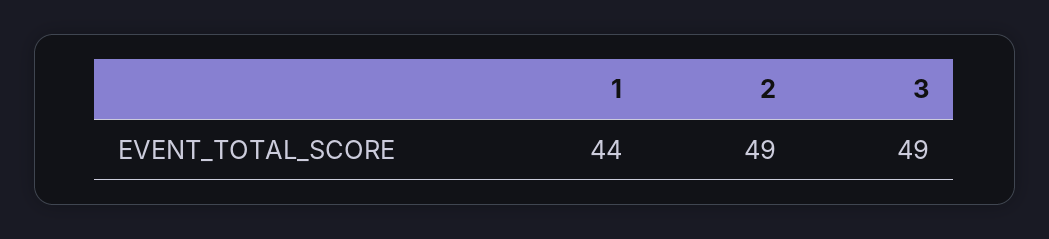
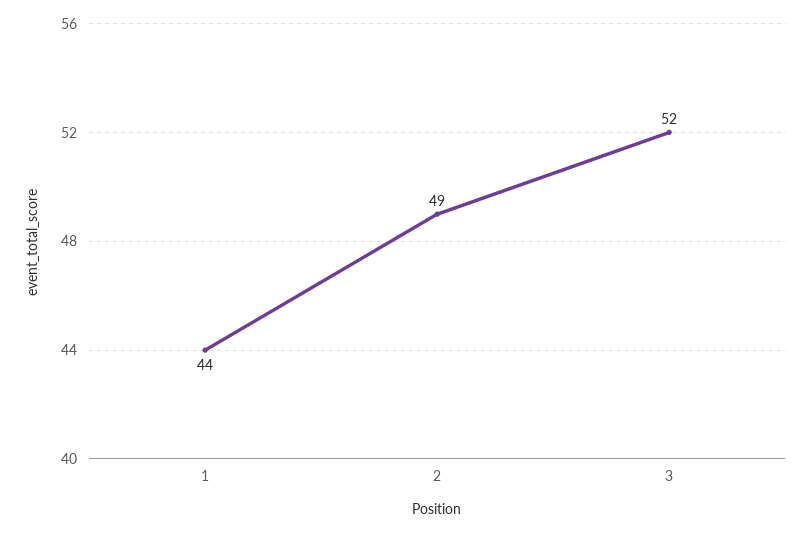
3: 49 -> 52

